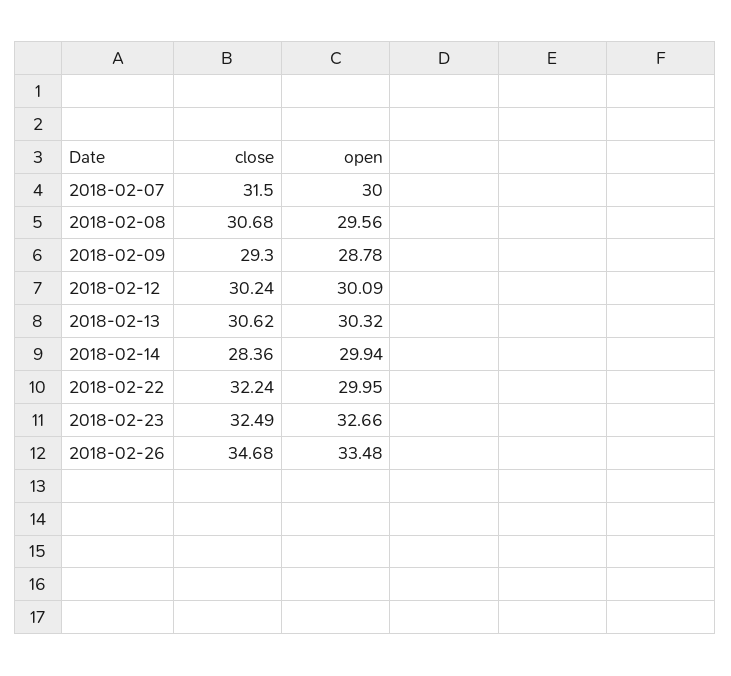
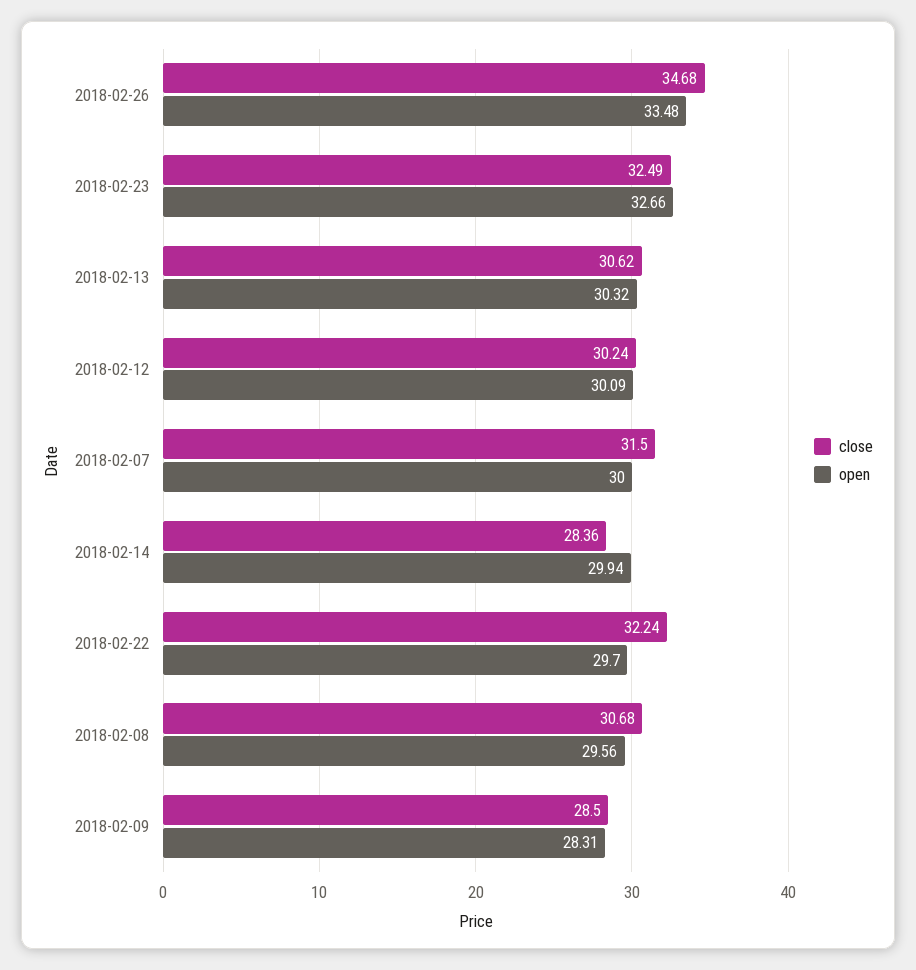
close, 2018-02-09: 29.3 -> 28.5
open, 2018-02-09: 28.78 -> 28.31
open, 2018-02-22: 29.95 -> 29.7

